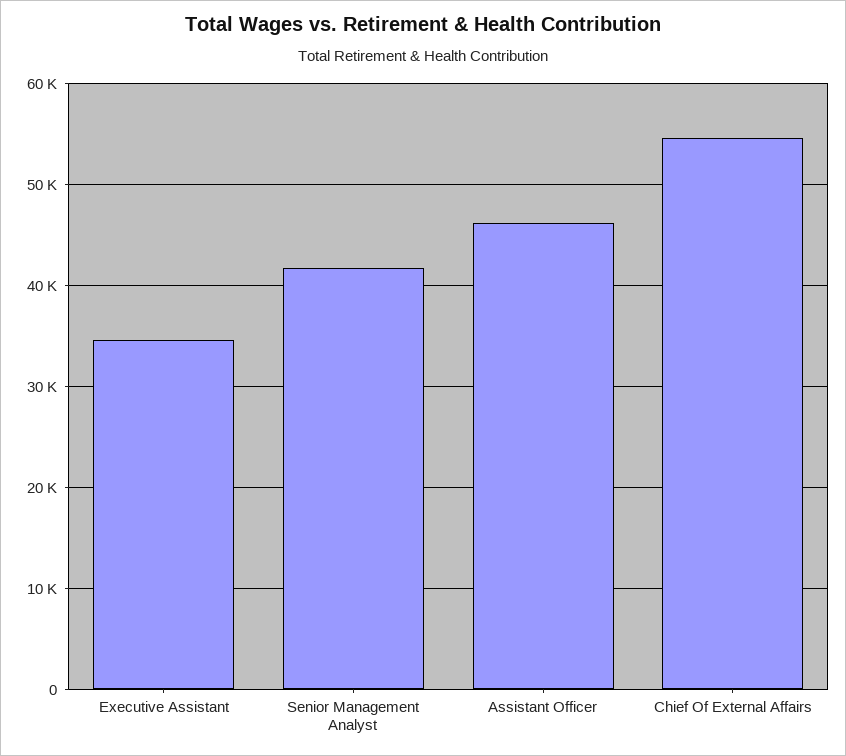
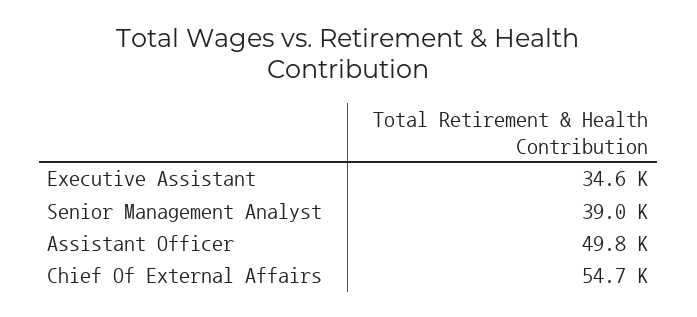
Senior Management Analyst: 42000 -> 39000
Assistant Officer: 46000 -> 49800

